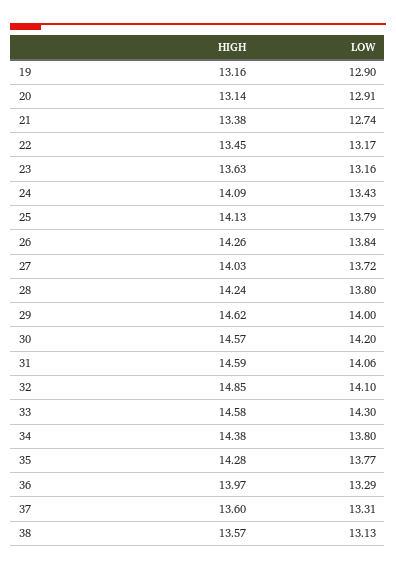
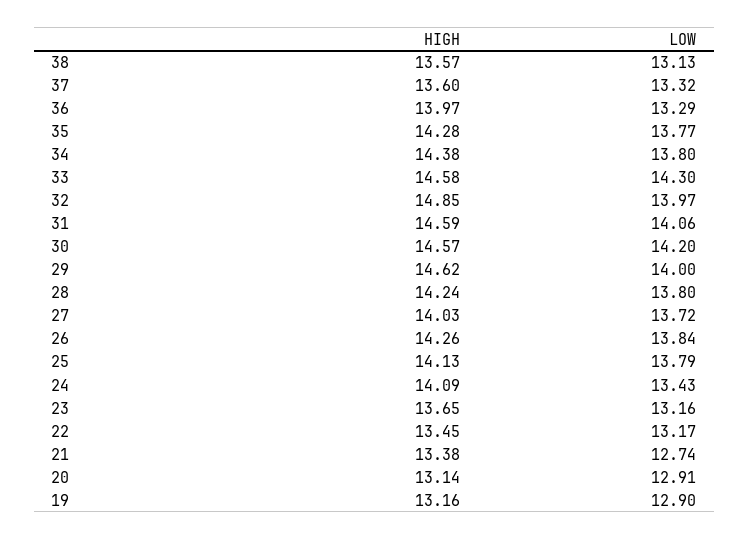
HIGH, 23: 13.63 -> 13.65
LOW, 32: 14.1 -> 13.97
LOW, 37: 13.31 -> 13.32

